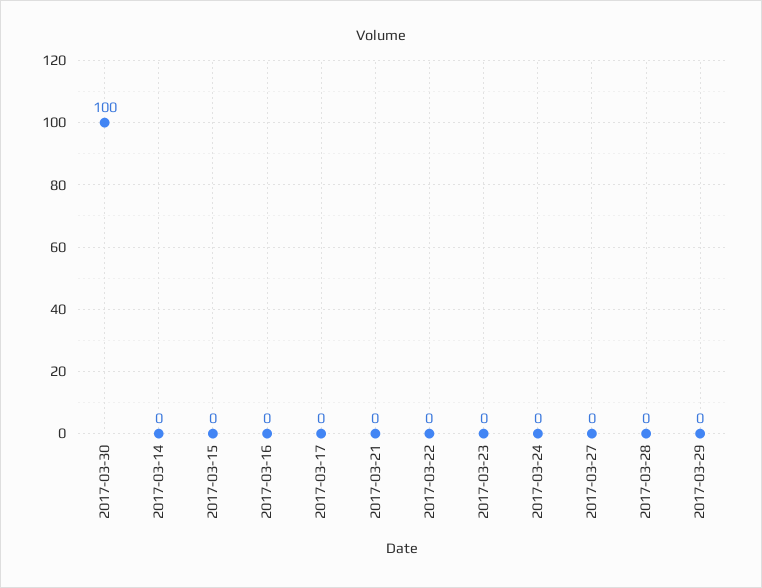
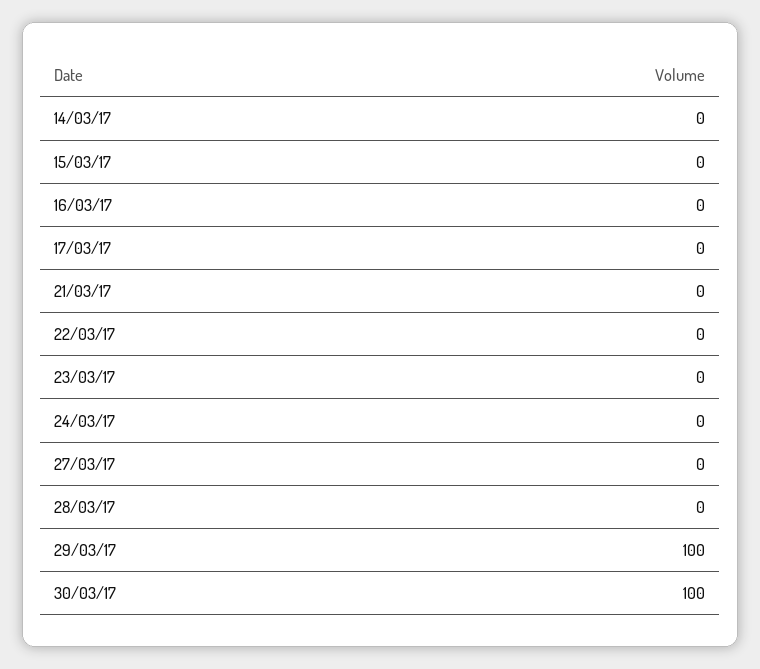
2017-03-29: 0 -> 100

